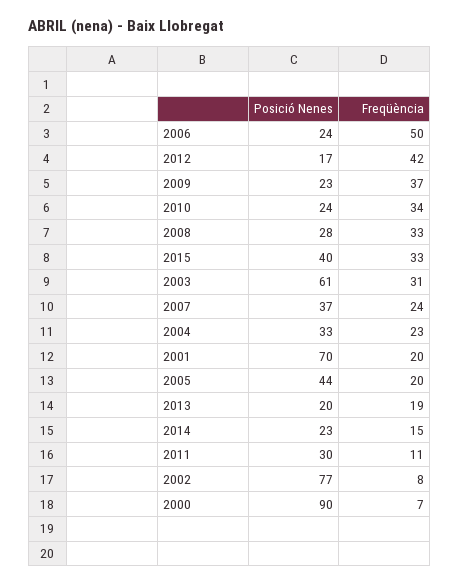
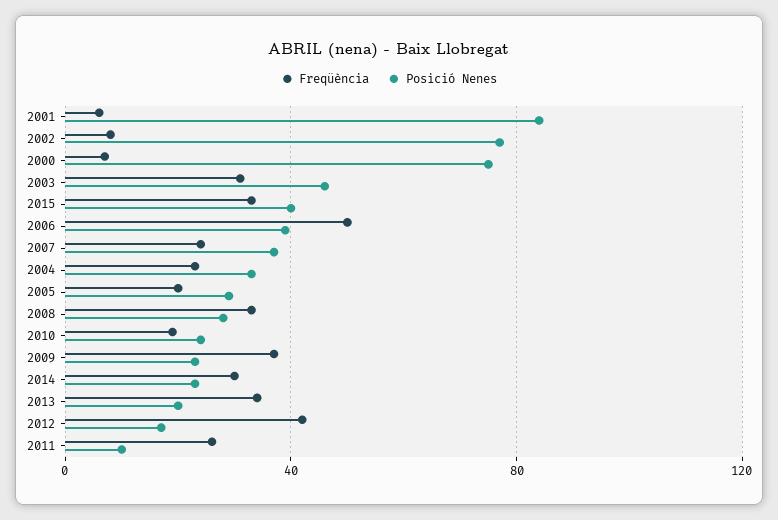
Posició Nenes, 2006: 24 -> 40
Freqüència, 2010: 34 -> 20
Posició Nenes, 2003: 61 -> 45
Posició Nenes, 2001: 70 -> 85
Freqüència, 2001: 20 -> 5
Posició Nenes, 2005: 44 -> 30
Freqüència, 2013: 19 -> 35
Freqüència, 2014: 15 -> 30
Posició Nenes, 2011: 30 -> 10
Freqüència, 2011: 11 -> 25
Posició Nenes, 2000: 90 -> 75

